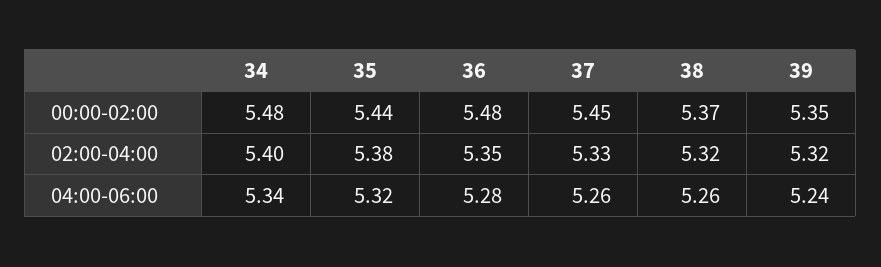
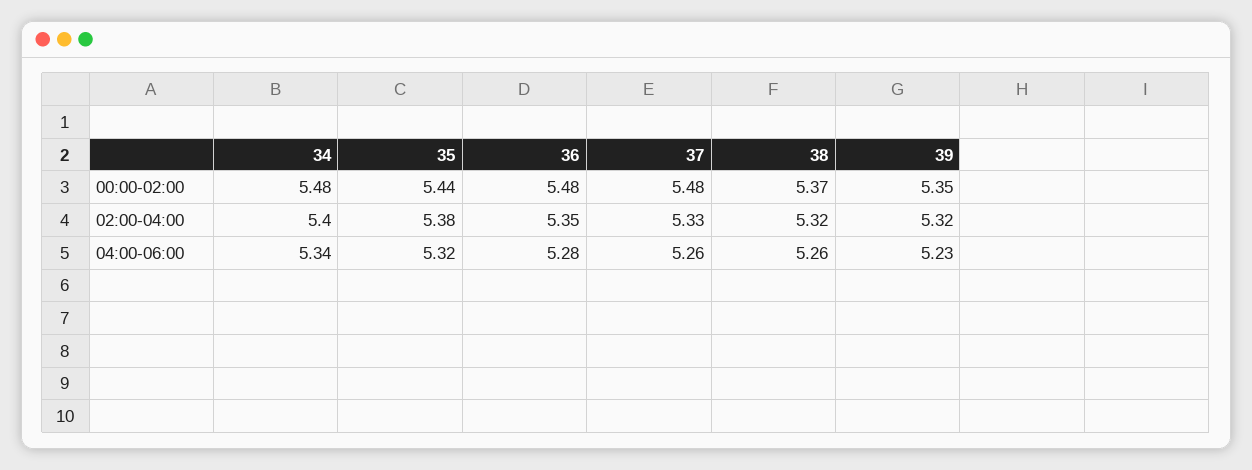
37, 00:00-02:00: 5.45 -> 5.48
39, 04:00-06:00: 5.24 -> 5.23

